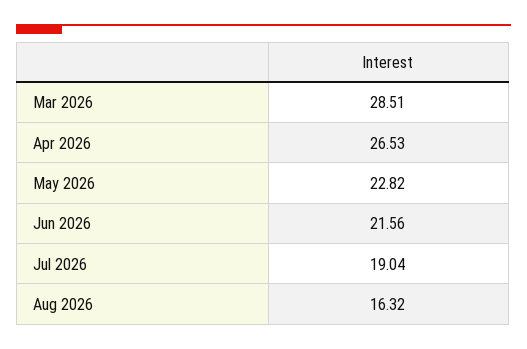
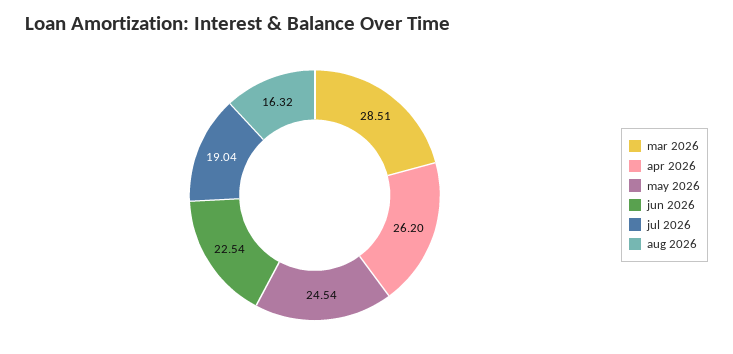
Apr 2026: 26.53 -> 26.2
May 2026: 22.82 -> 24.54
Jun 2026: 21.56 -> 22.54

